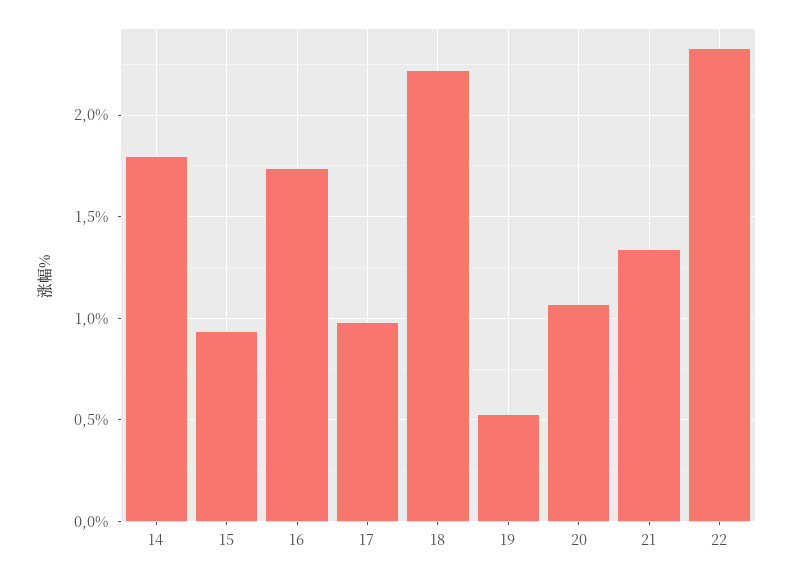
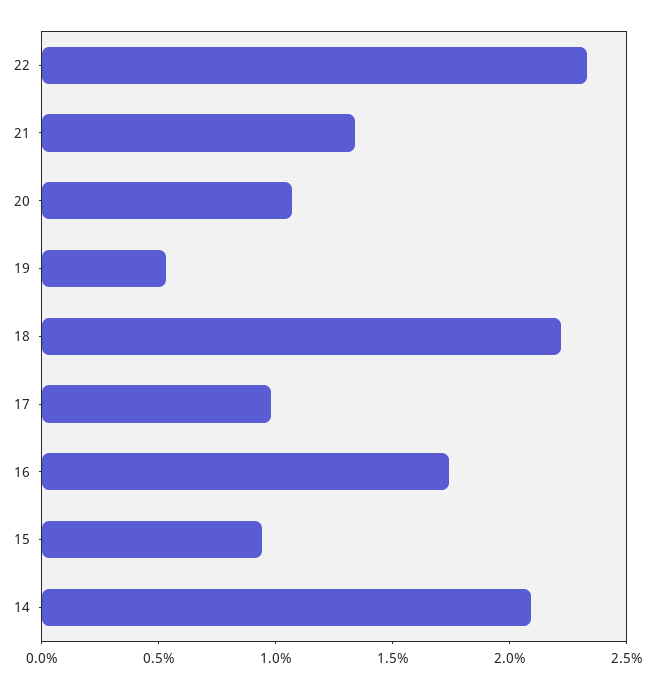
14: 1.8 -> 2.1

